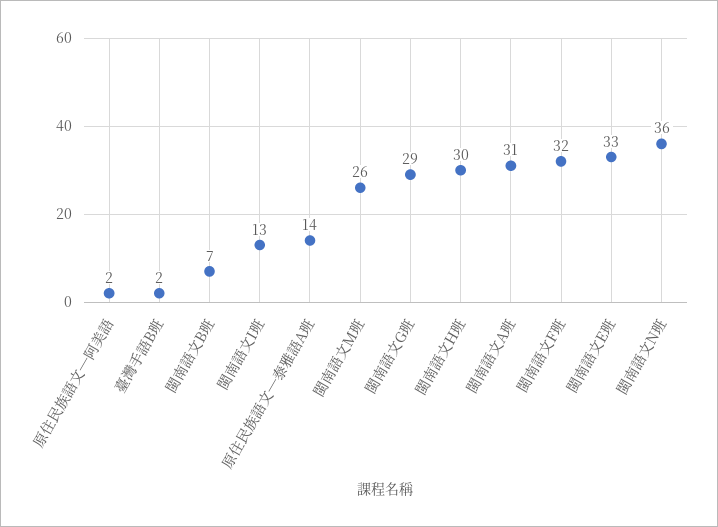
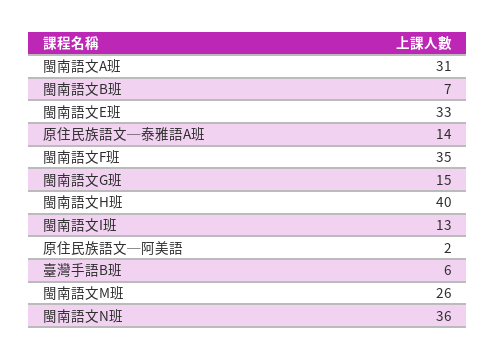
臺灣手語B班: 2 -> 6
閩南語文G班: 29 -> 15
閩南語文H班: 30 -> 40
閩南語文F班: 32 -> 35

